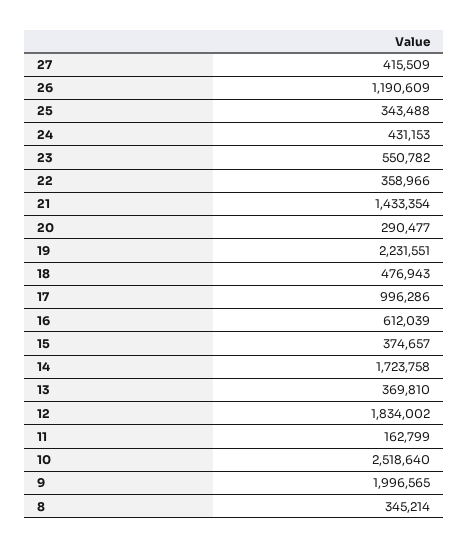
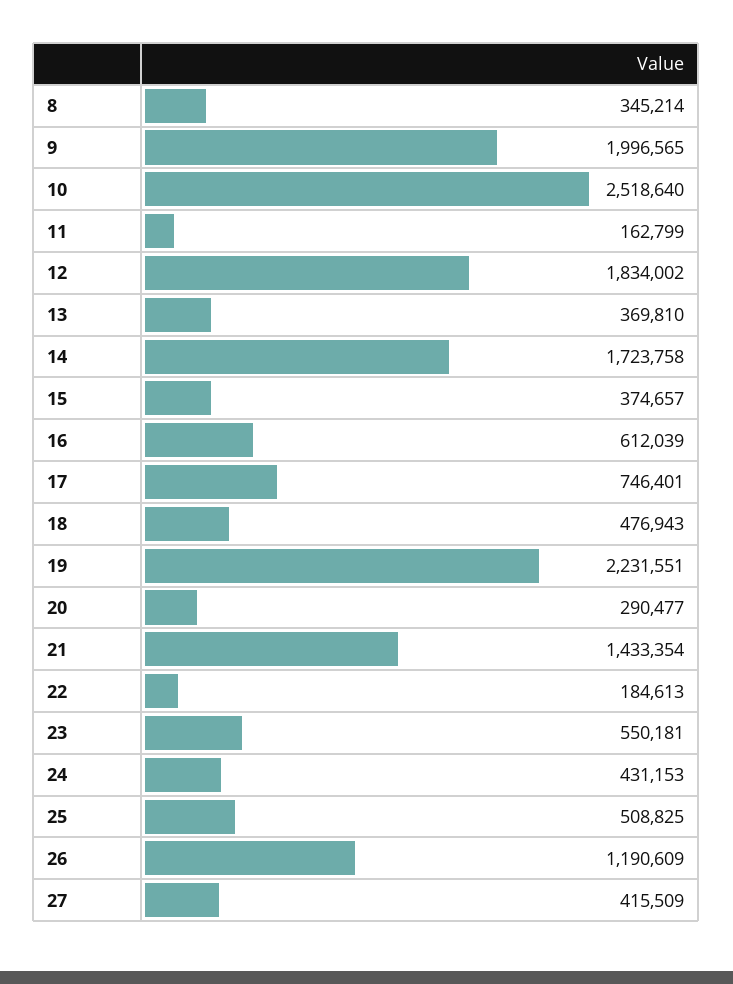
25: 343488 -> 508825
23: 550782 -> 550181
22: 358966 -> 184613
17: 996286 -> 746401

